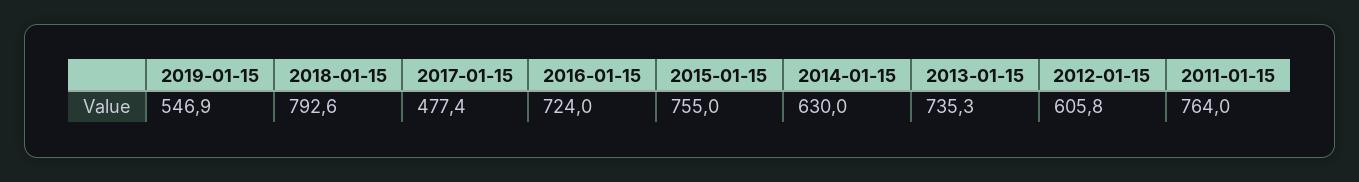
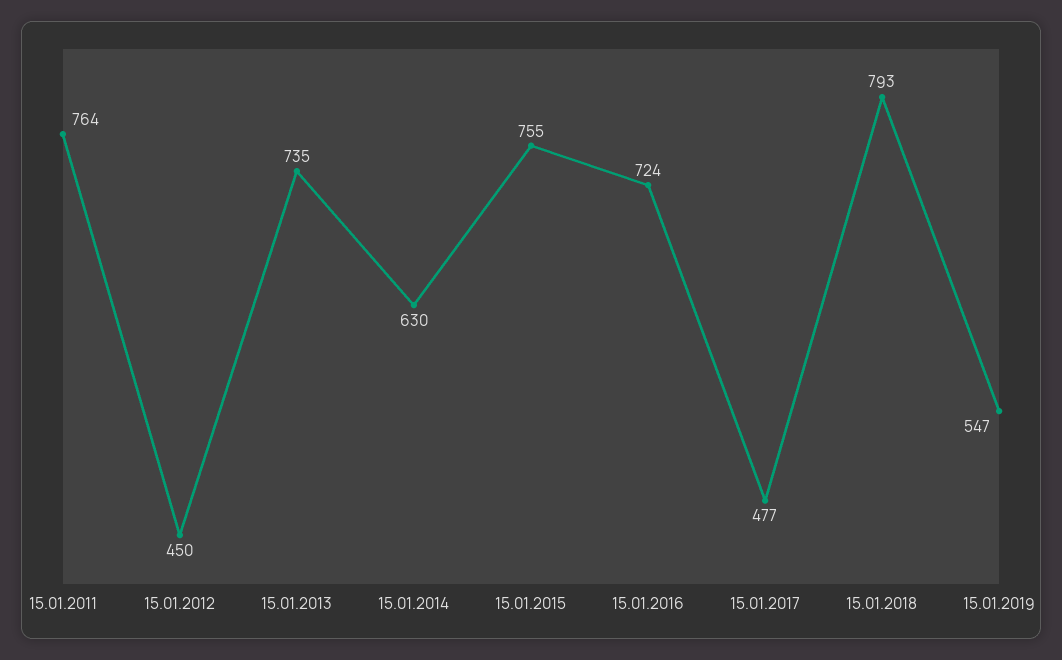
2012-01-15: 605.8 -> 450

